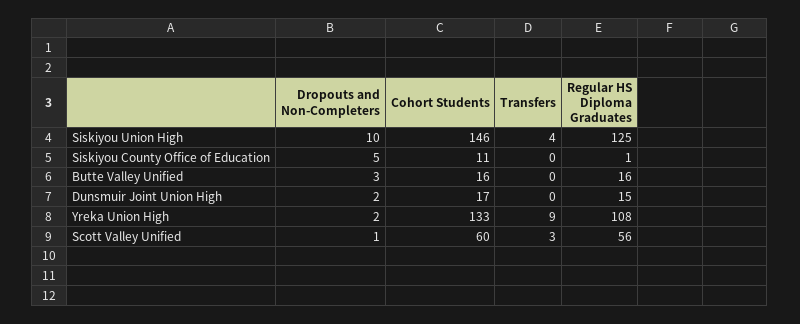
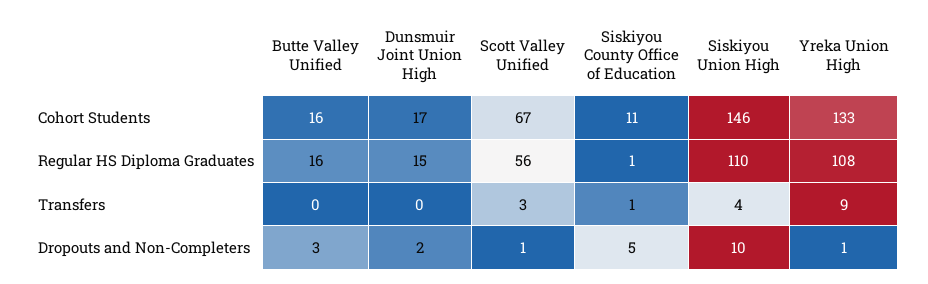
Regular HS Diploma Graduates, Siskiyou Union High: 125 -> 110
Transfers, Siskiyou County Office of Education: 0 -> 1
Dropouts and Non-Completers, Yreka Union High: 2 -> 1
Cohort Students, Scott Valley Unified: 60 -> 67

